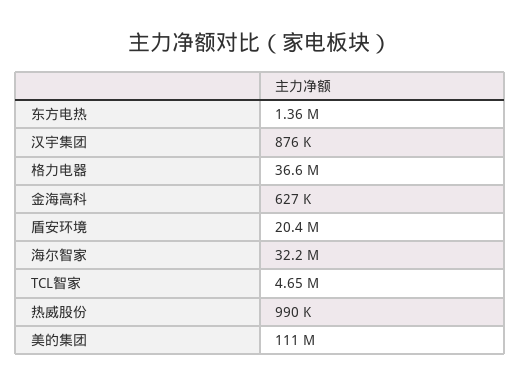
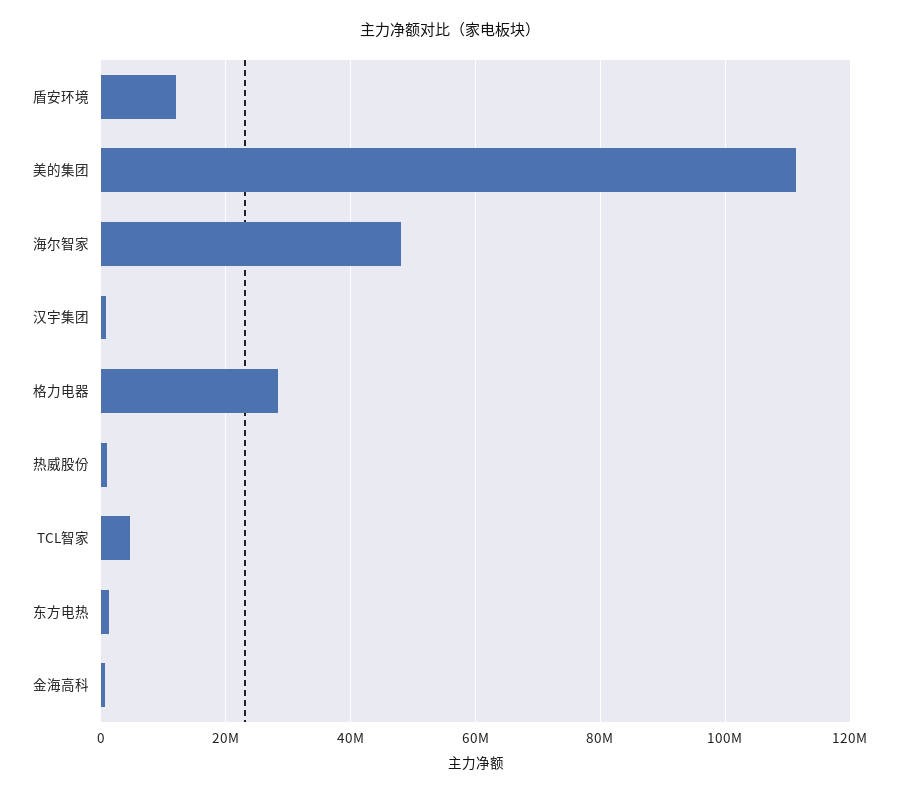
格力电器: 36600000 -> 28000000
盾安环境: 20400000 -> 12000000
海尔智家: 32200000 -> 48000000

